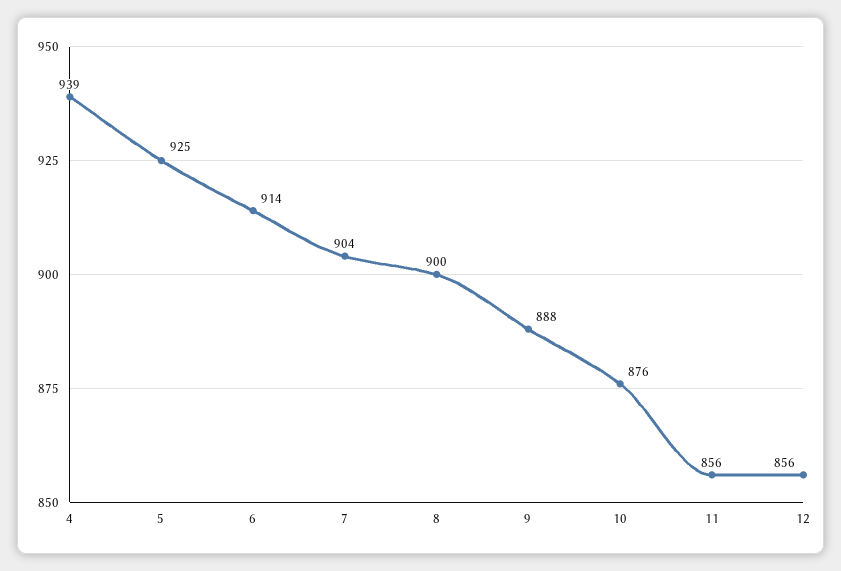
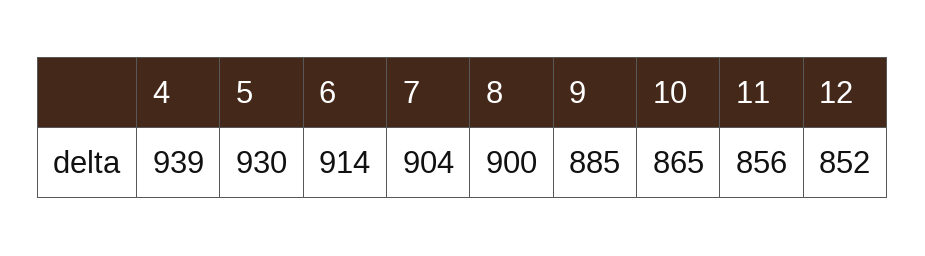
5: 925 -> 930
9: 888 -> 885
10: 876 -> 865
12: 856 -> 852

